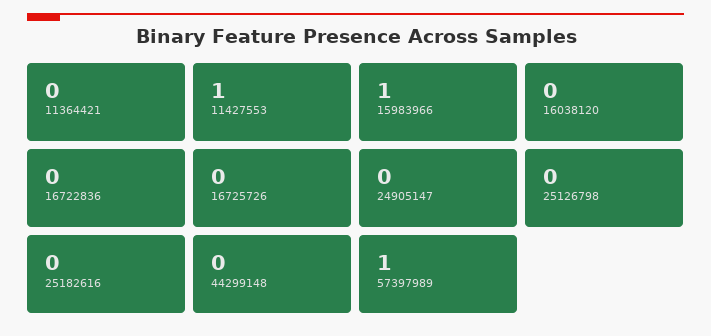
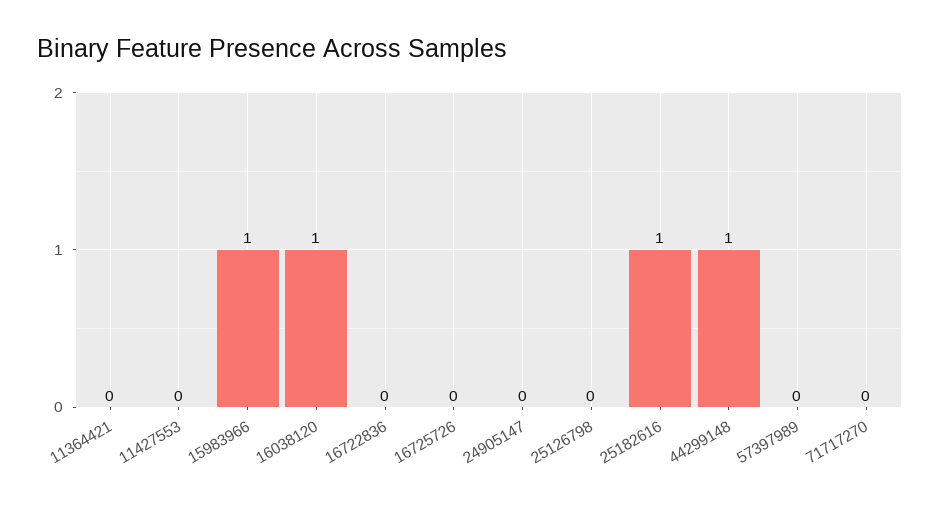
11427553: 1 -> 0
16038120: 0 -> 1
25182616: 0 -> 1
44299148: 0 -> 1
57397989: 1 -> 0
71717270: none -> 0

